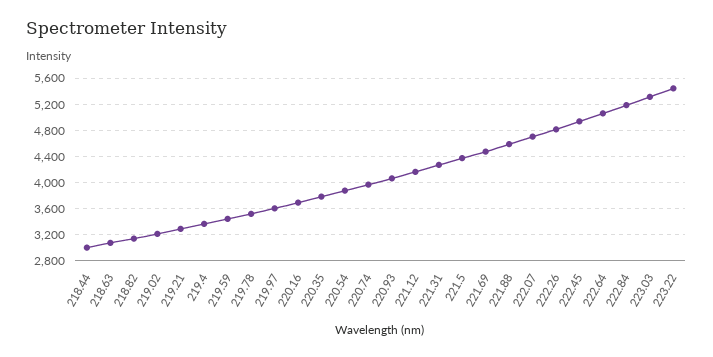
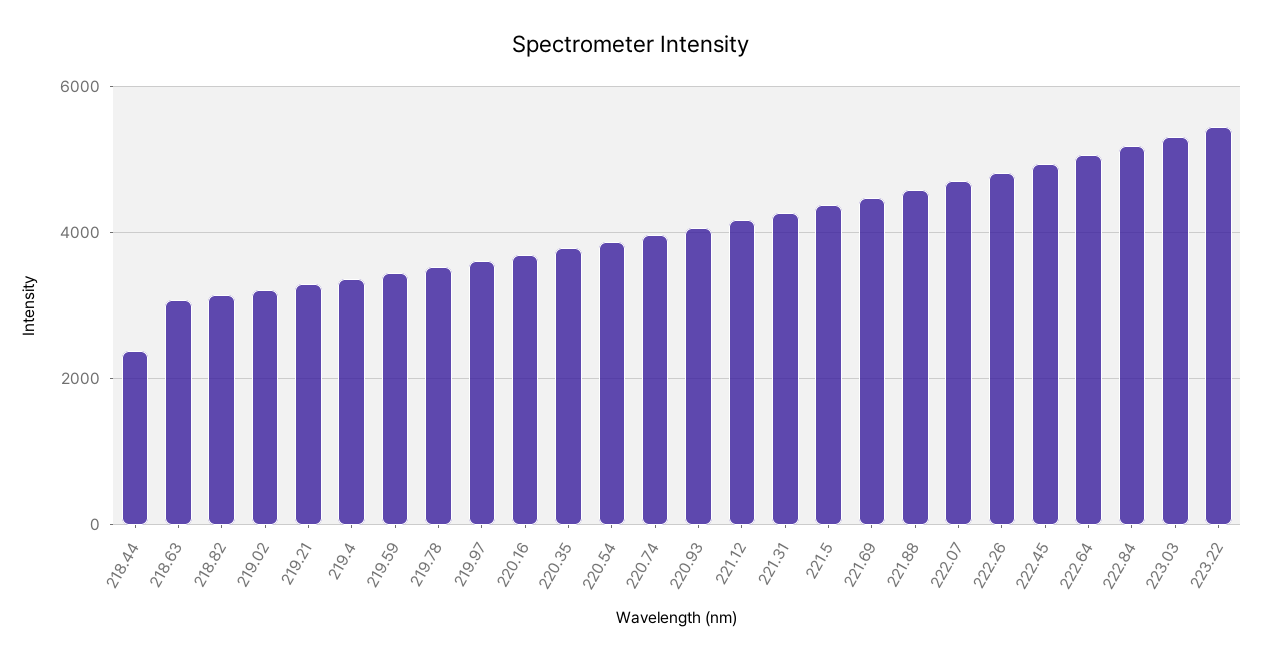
218.44: 3000 -> 2400

